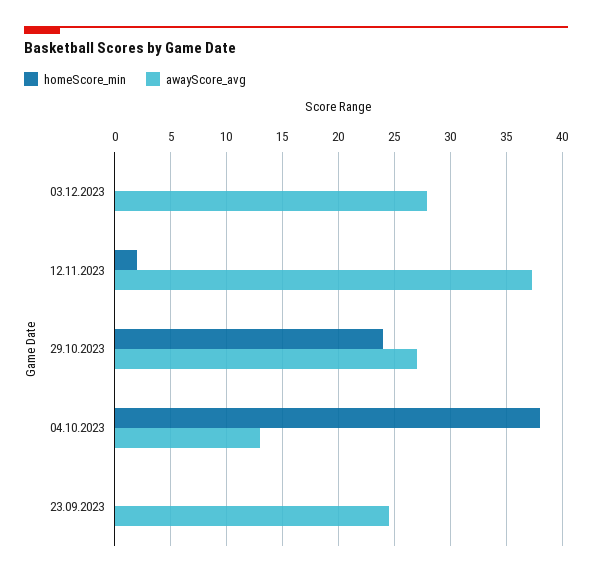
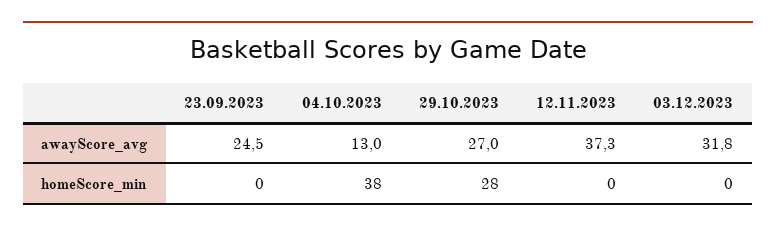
awayScore_avg, 03.12.2023: 28 -> 31.8
homeScore_min, 12.11.2023: 2 -> 0
homeScore_min, 29.10.2023: 24 -> 28

